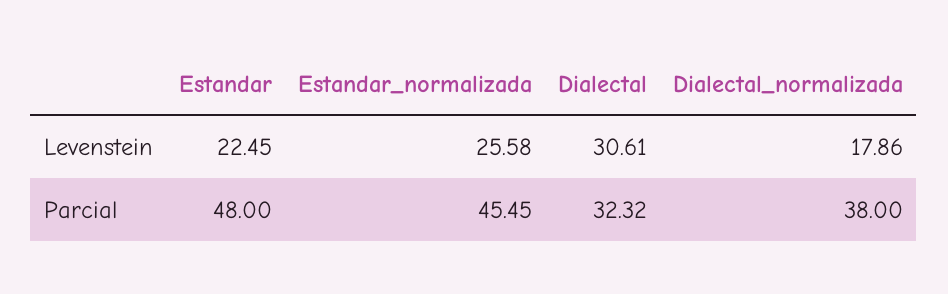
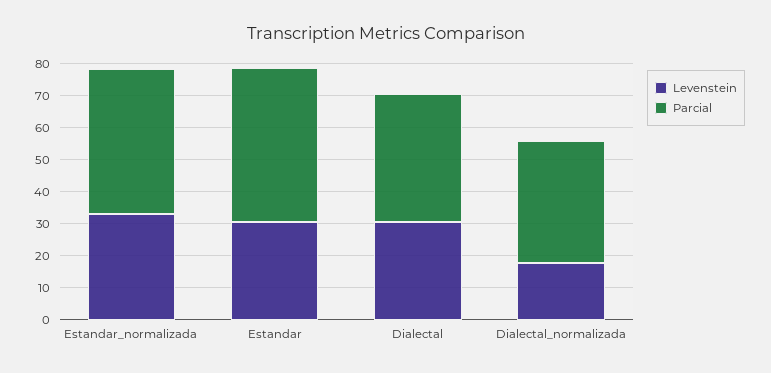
Levenstein, Estandar: 22.45 -> 30
Levenstein, Estandar_normalizada: 25.58 -> 32.5
Parcial, Dialectal: 32.32 -> 40

